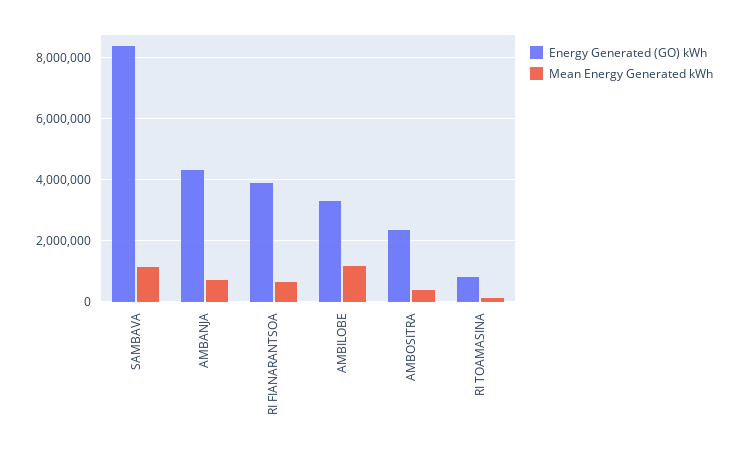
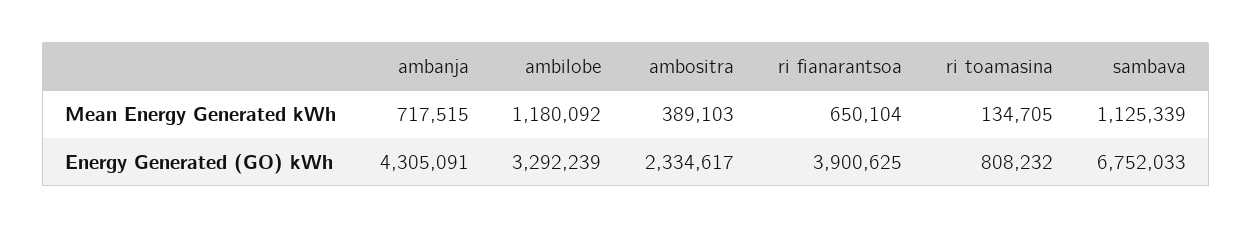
Energy Generated (GO) kWh, SAMBAVA: 8400000 -> 6752033

